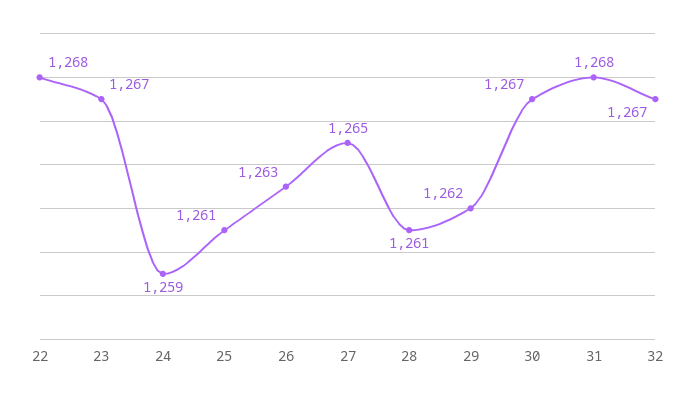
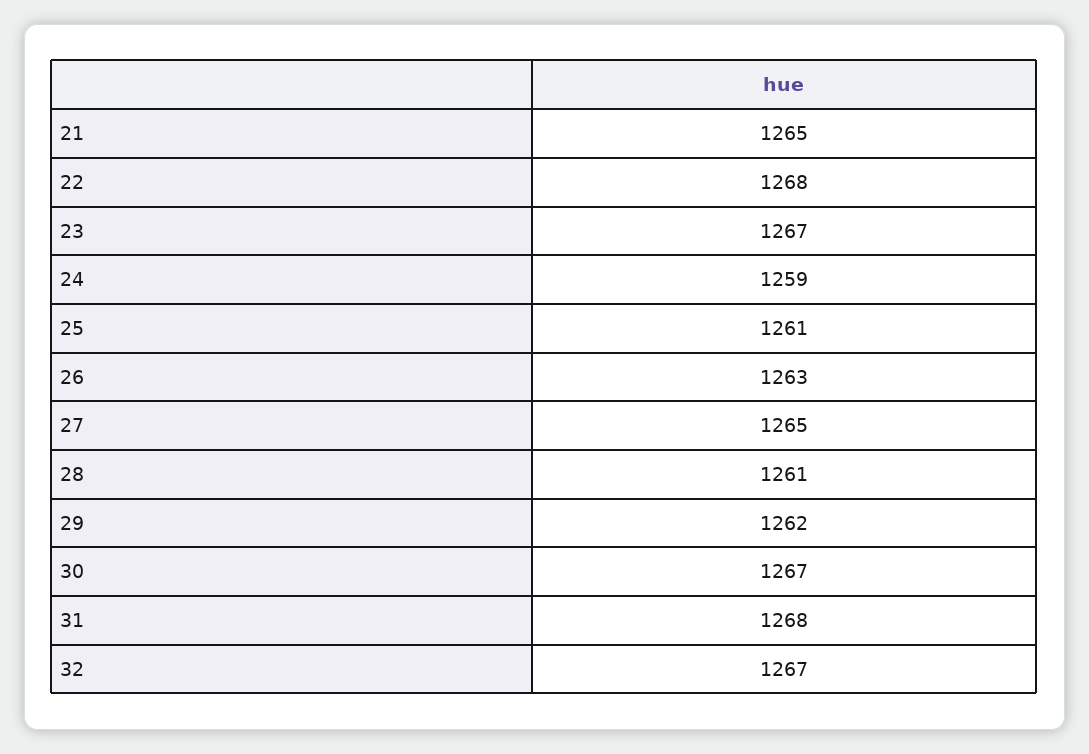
21: none -> 1265

